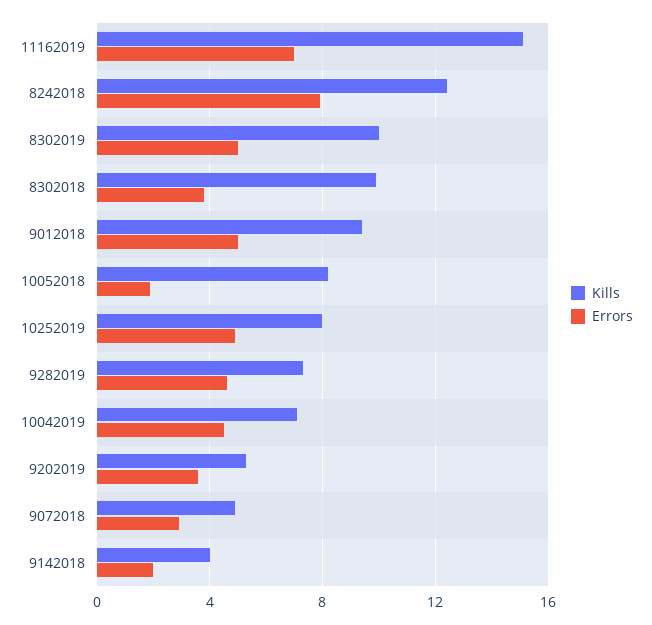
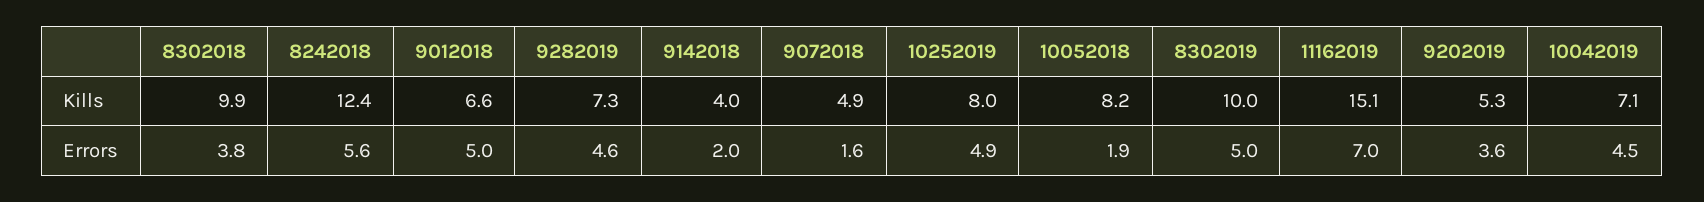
Errors, 8242018: 8 -> 5.6
Kills, 9012018: 9.5 -> 6.6
Errors, 9072018: 3 -> 1.6

